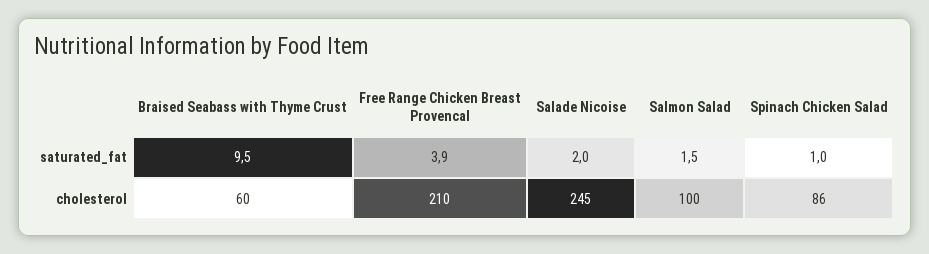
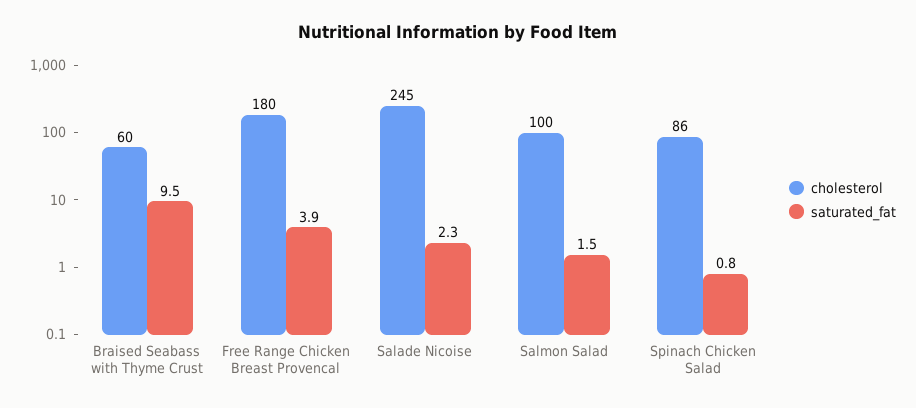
saturated_fat, Salade Nicoise: 2 -> 2.3
saturated_fat, Spinach Chicken Salad: 1 -> 0.8
cholesterol, Free Range Chicken Breast Provencal: 210 -> 180

